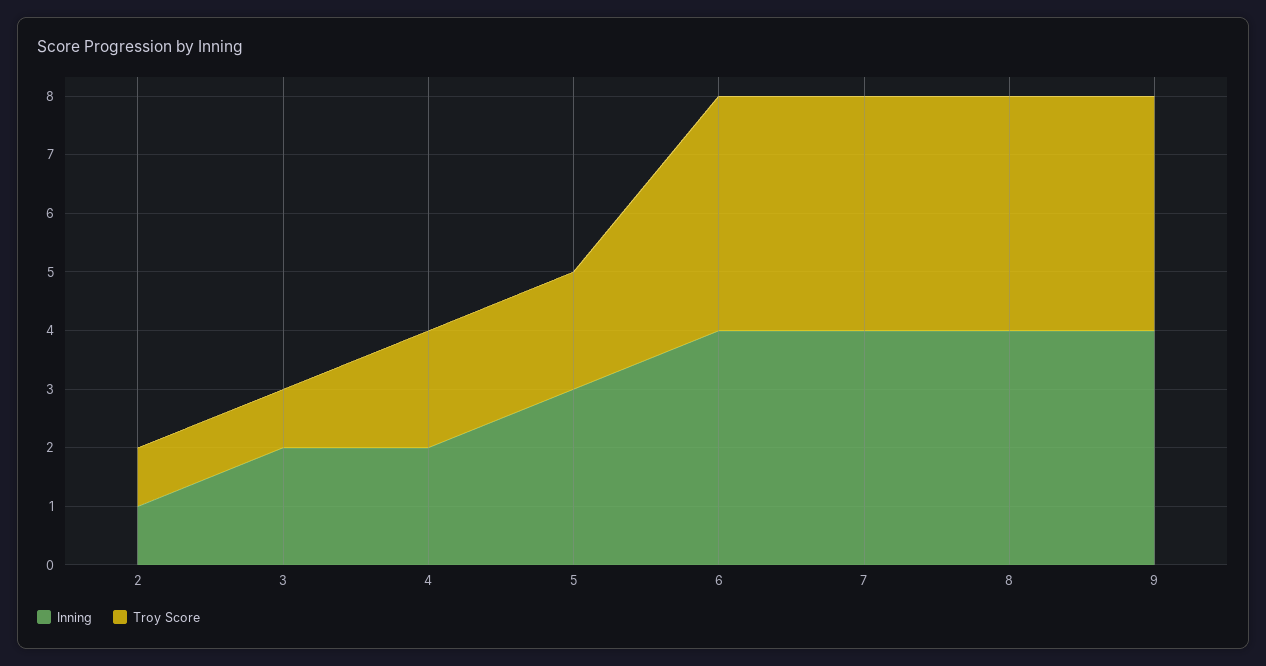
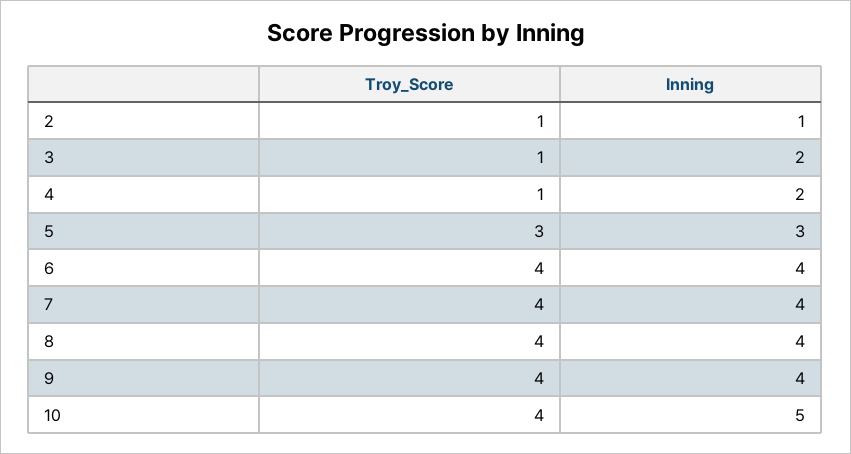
Troy Score, 4: 2 -> 1
Troy Score, 5: 2 -> 3
Troy Score, 10: none -> 4
Inning, 10: none -> 5

